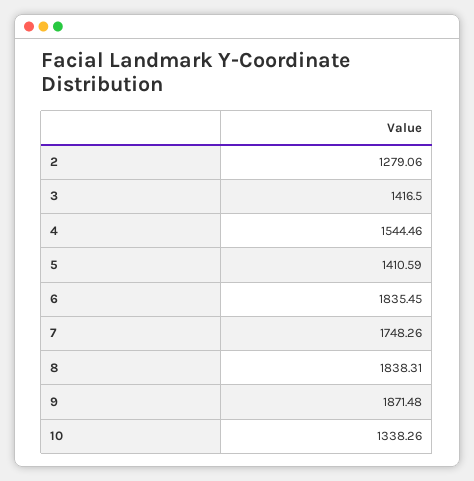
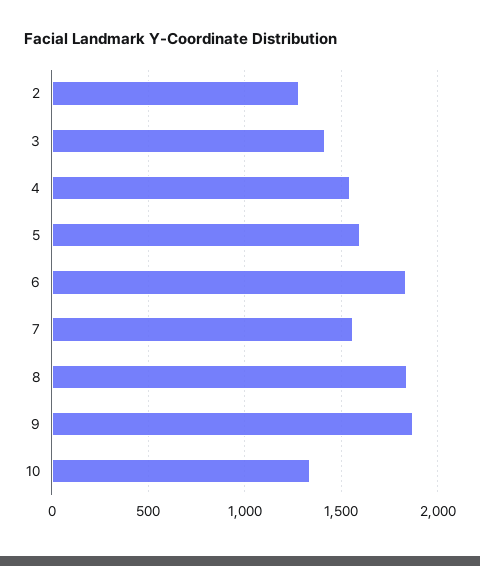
5: 1410.59 -> 1600
7: 1748.26 -> 1550

